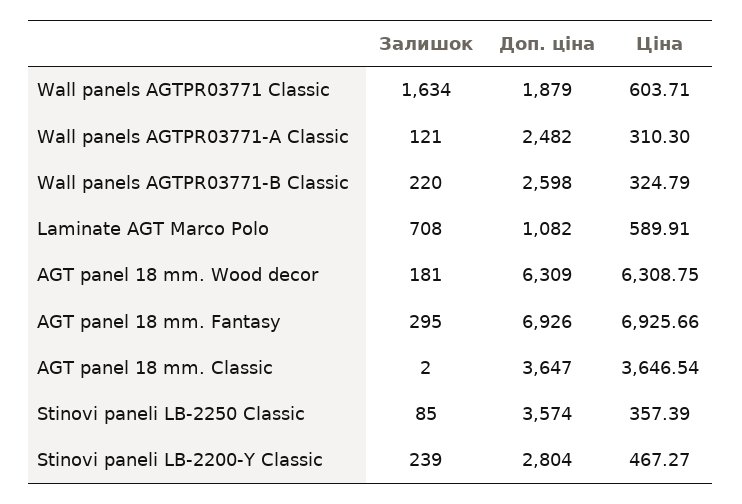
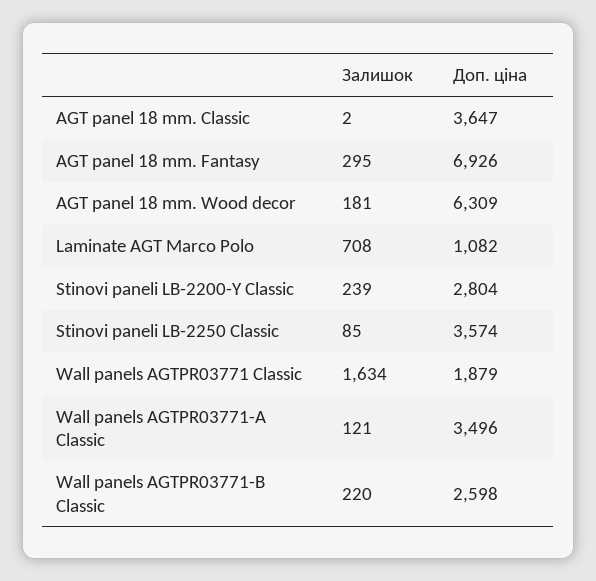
Ціна, Wall panels AGTPR03771 Classic: 603.71 -> none
Доп. ціна, Wall panels AGTPR03771-A Classic: 2482 -> 3496
Ціна, Wall panels AGTPR03771-A Classic: 310.3 -> none
Ціна, Wall panels AGTPR03771-B Classic: 324.79 -> none
Ціна, Laminate AGT Marco Polo: 589.91 -> none
Ціна, AGT panel 18 mm. Wood decor: 6308.75 -> none
Ціна, AGT panel 18 mm. Fantasy: 6925.66 -> none
Ціна, AGT panel 18 mm. Classic: 3646.54 -> none
Ціна, Stinovi paneli LB-2250 Classic: 357.39 -> none
Ціна, Stinovi paneli LB-2200-Y Classic: 467.27 -> none

